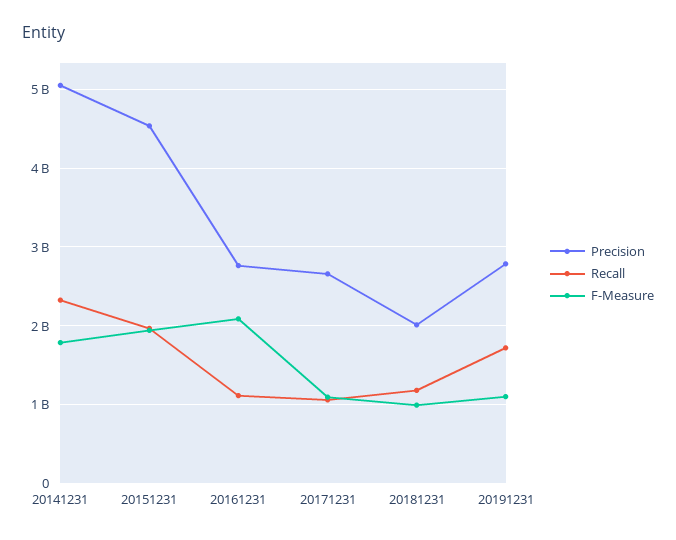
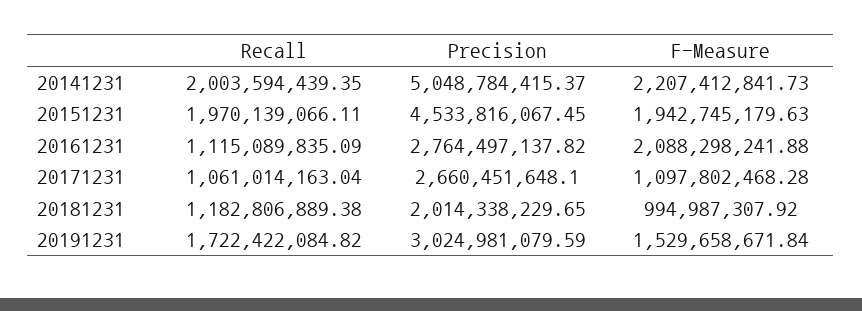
Recall, 20141231: 2300000000 -> 2003594439.35
F-Measure, 20141231: 1800000000 -> 2207412841.73
Precision, 20191231: 2800000000 -> 3024981079.59
F-Measure, 20191231: 1100000000 -> 1529658671.84

